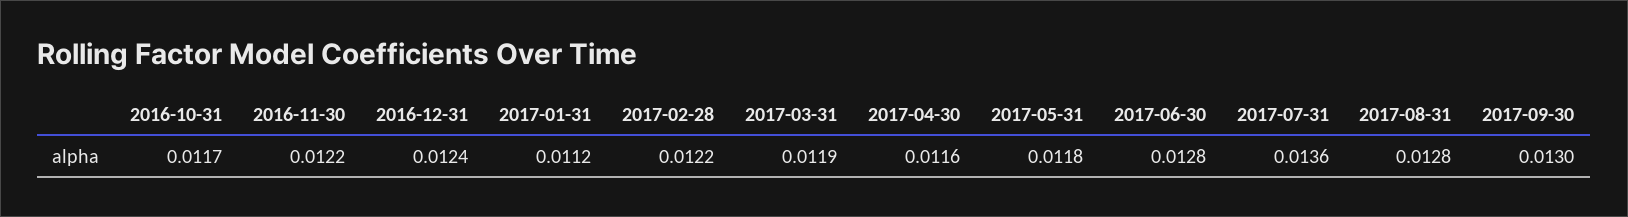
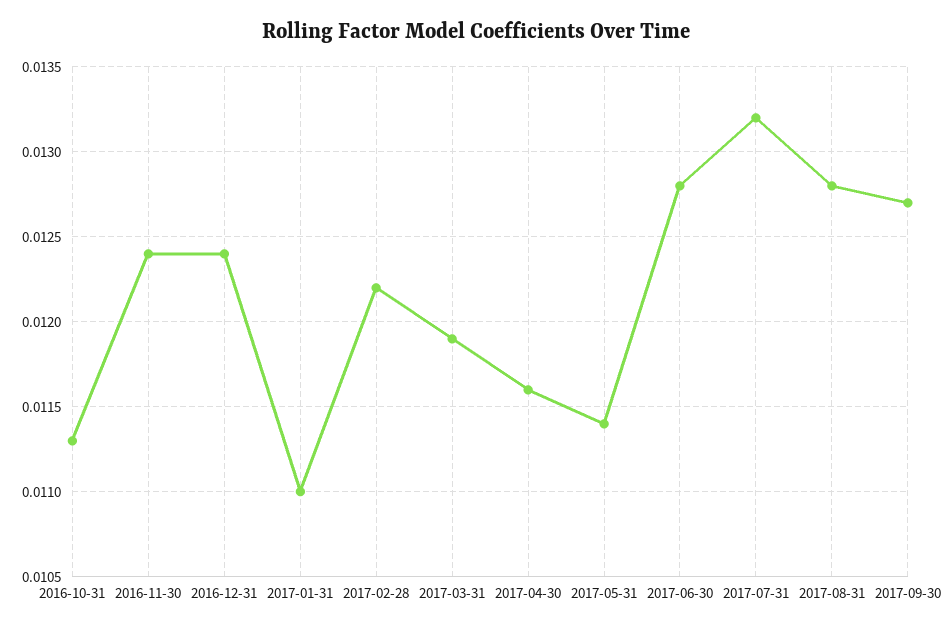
2016-10-31: 0.0117 -> 0.0113
2016-11-30: 0.0122 -> 0.0124
2017-01-31: 0.0112 -> 0.011
2017-05-31: 0.0118 -> 0.0114
2017-07-31: 0.0136 -> 0.0132
2017-09-30: 0.013 -> 0.0127

